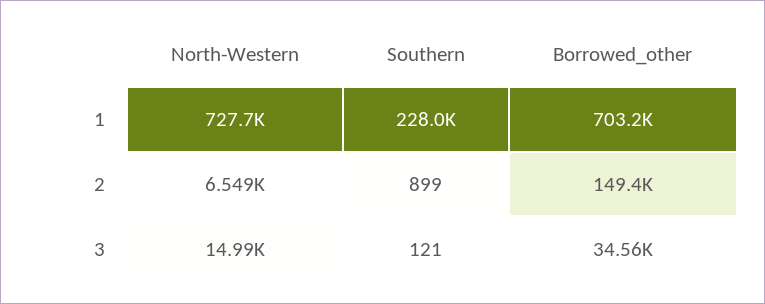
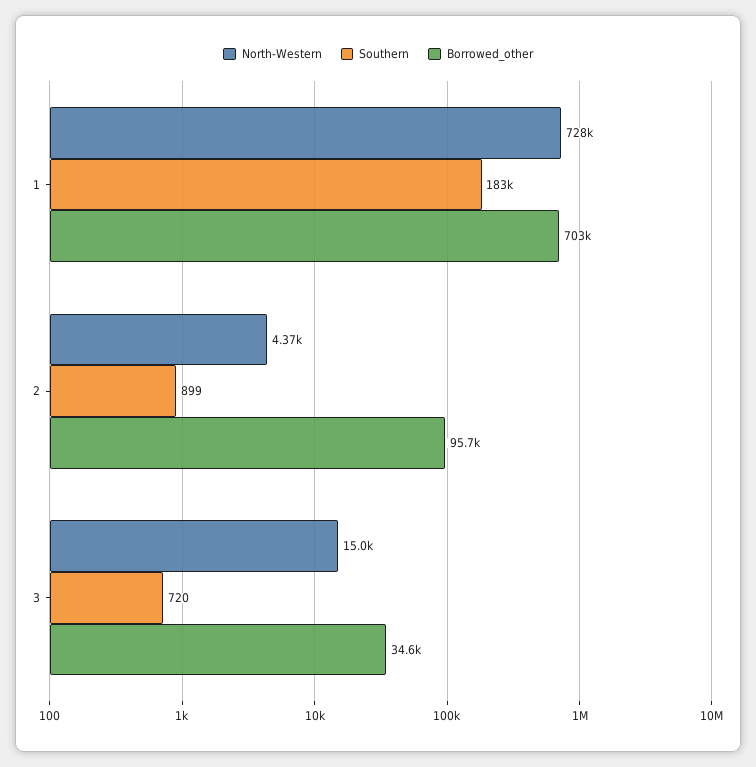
Southern, 1: 228000 -> 183000
North-Western, 2: 6549 -> 4370
Borrowed_other, 2: 149400 -> 95700
Southern, 3: 121 -> 720

